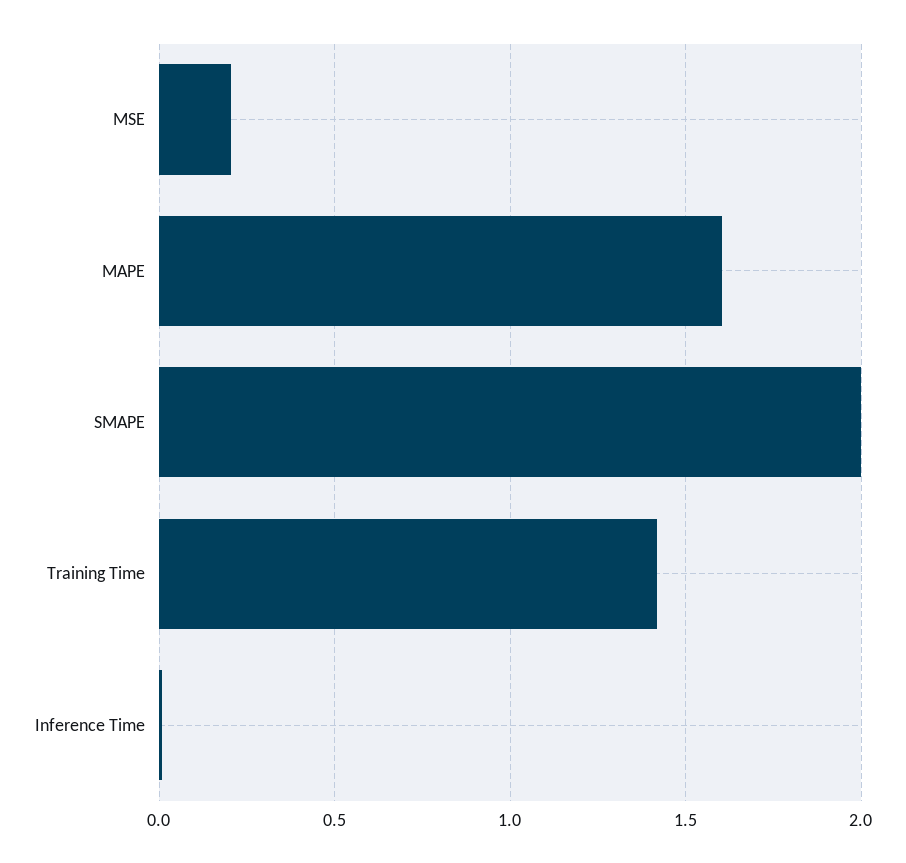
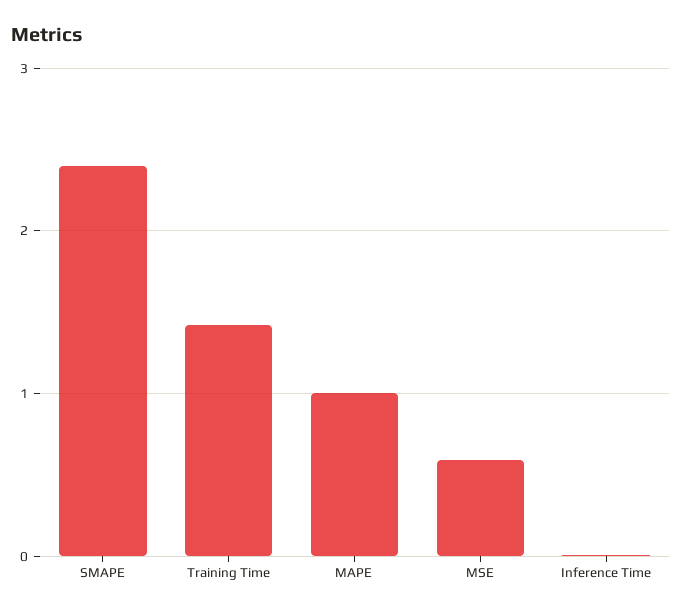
MSE: 0.2 -> 0.6
MAPE: 1.6 -> 1
SMAPE: 2 -> 2.4

